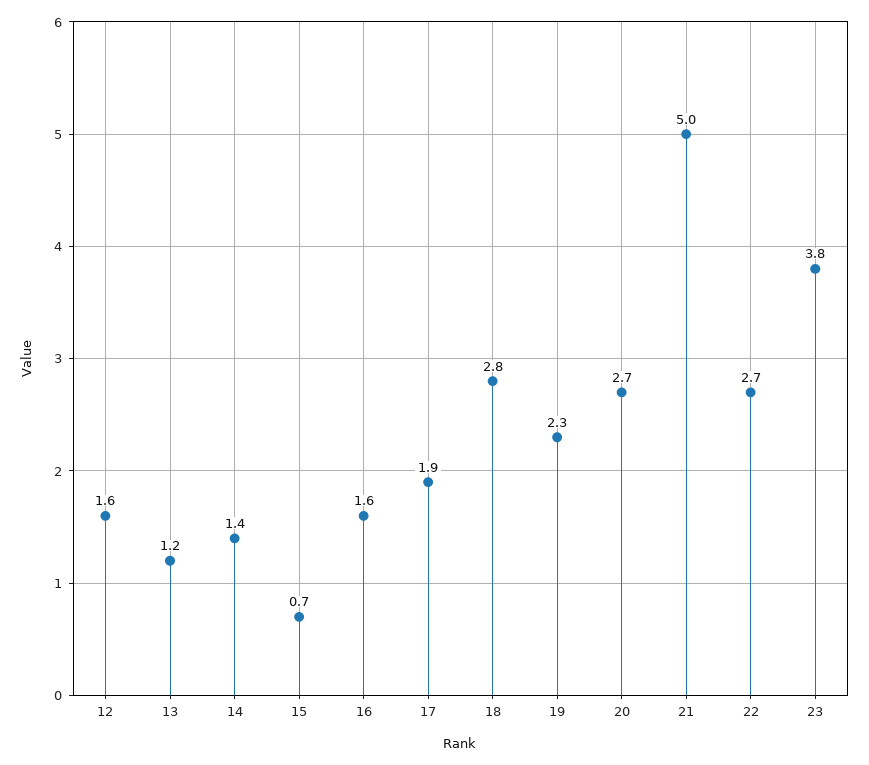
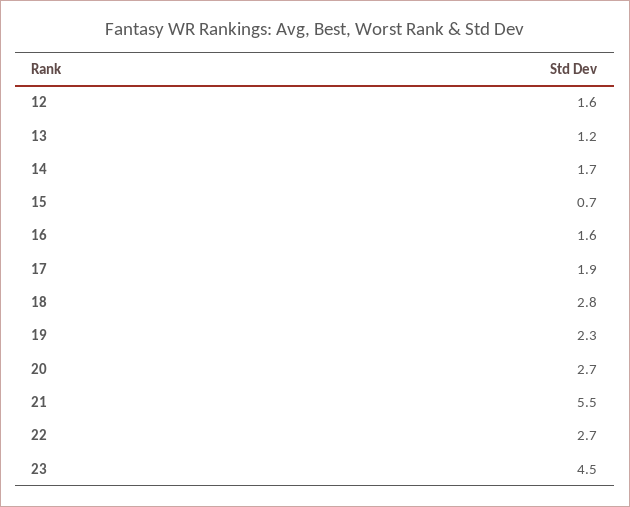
14: 1.4 -> 1.7
21: 5 -> 5.5
23: 3.8 -> 4.5

